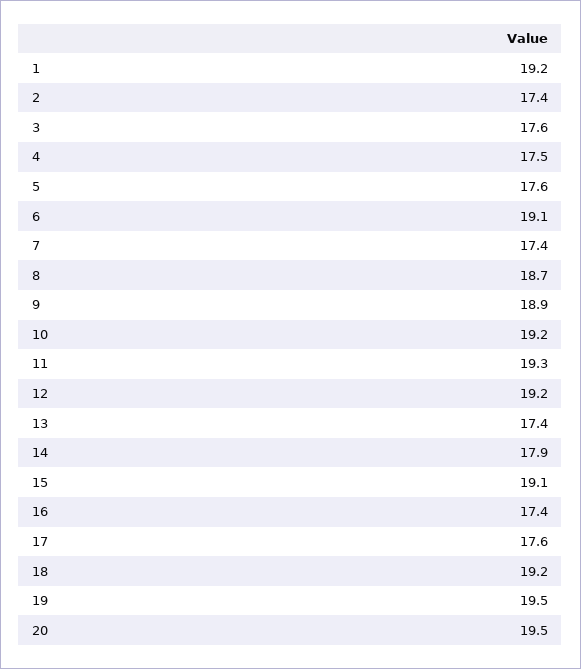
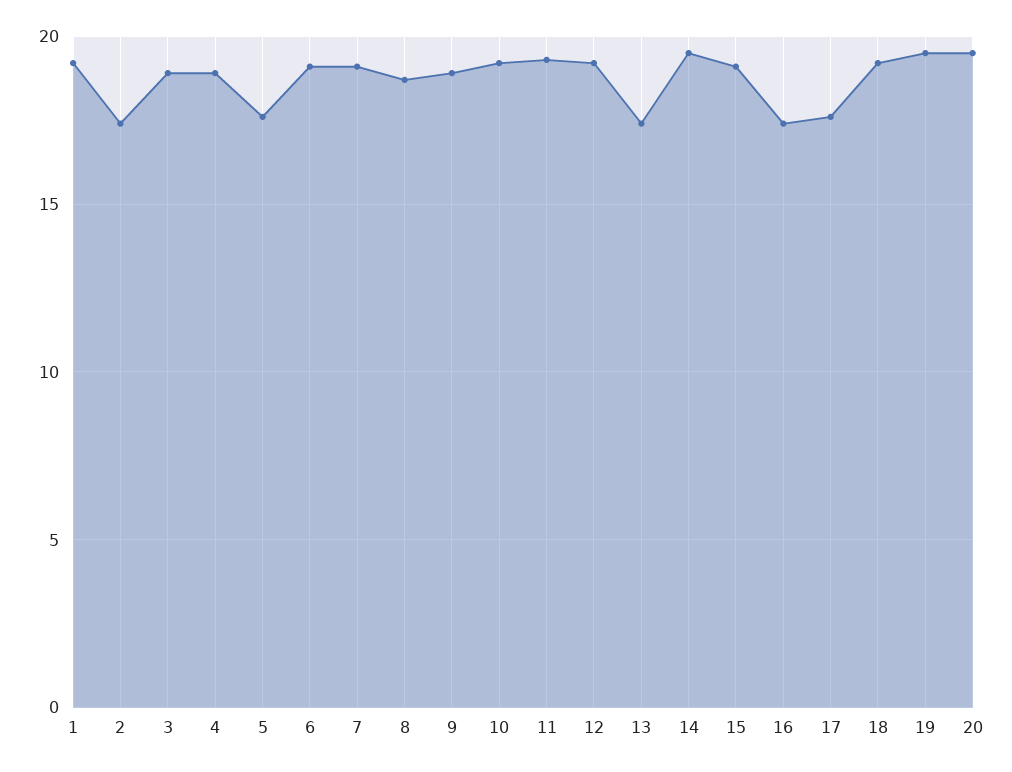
3: 17.6 -> 19
4: 17.5 -> 19
7: 17.4 -> 19
14: 17.9 -> 19.5

